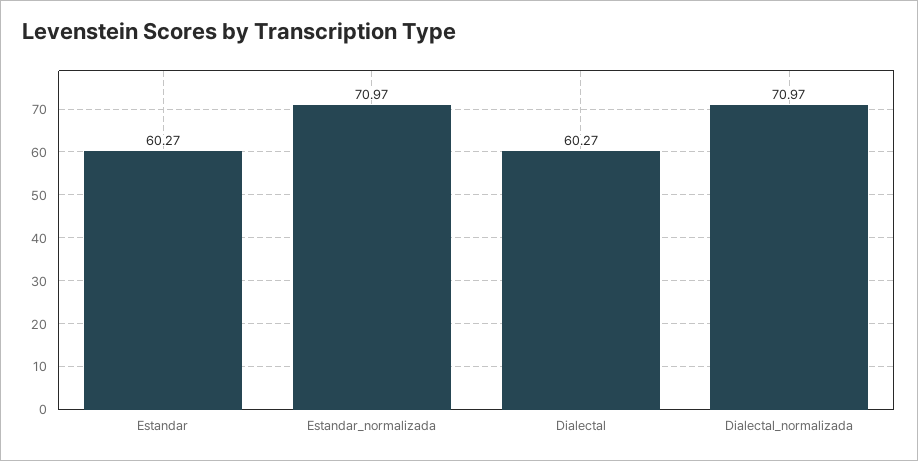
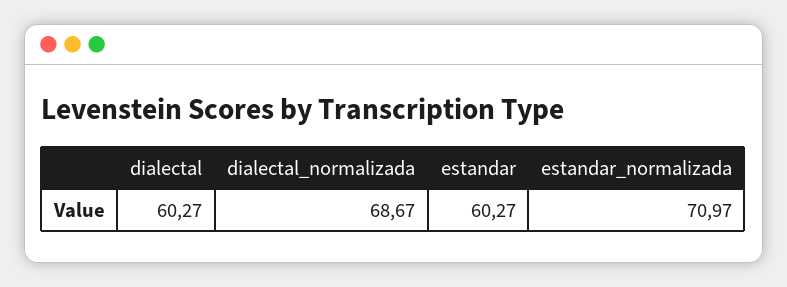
Dialectal_normalizada: 70.97 -> 68.67

